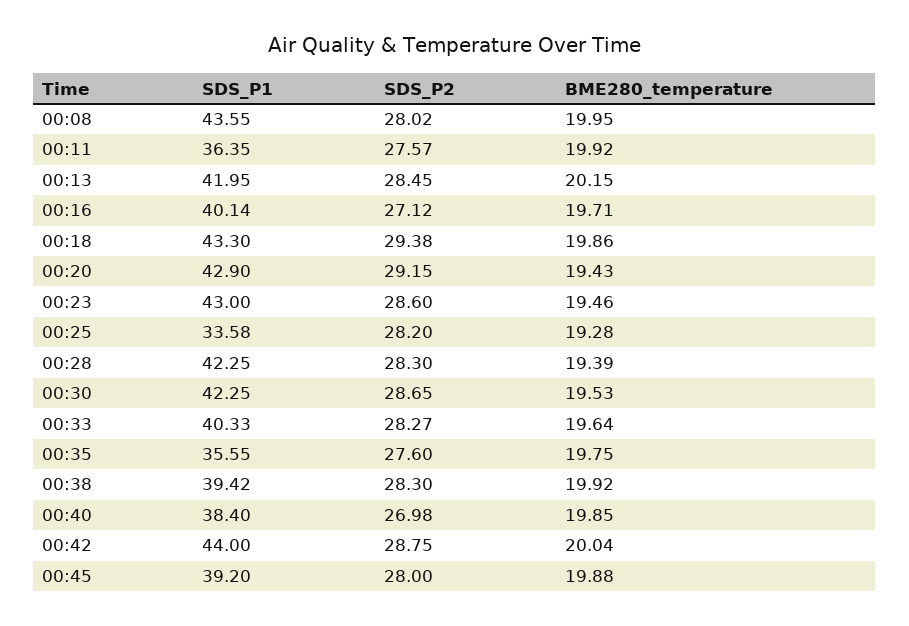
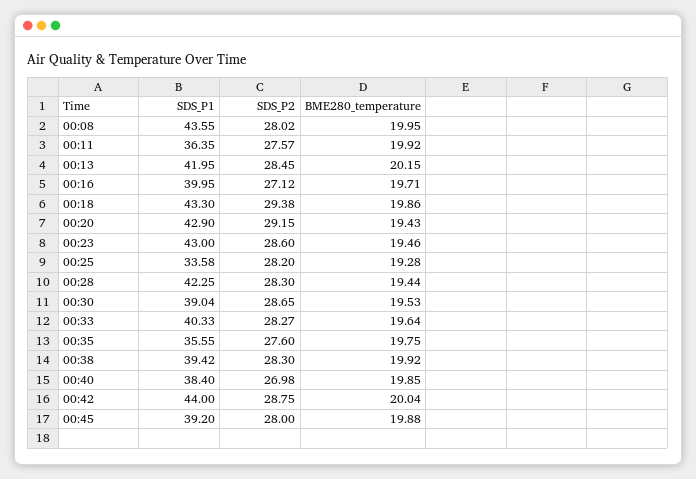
SDS_P1, 00:16: 40.14 -> 39.95
BME280_temperature, 00:28: 19.39 -> 19.44
SDS_P1, 00:30: 42.25 -> 39.04

